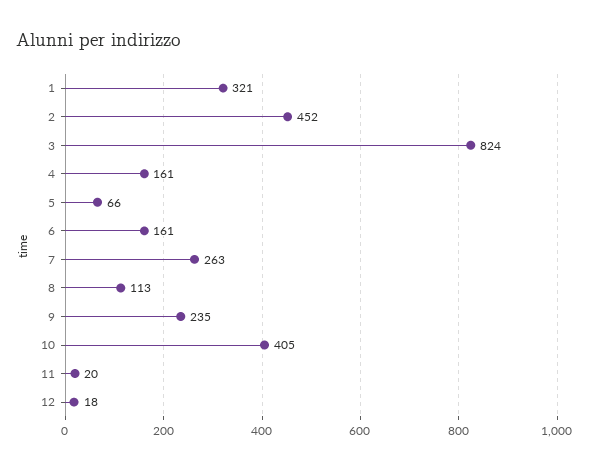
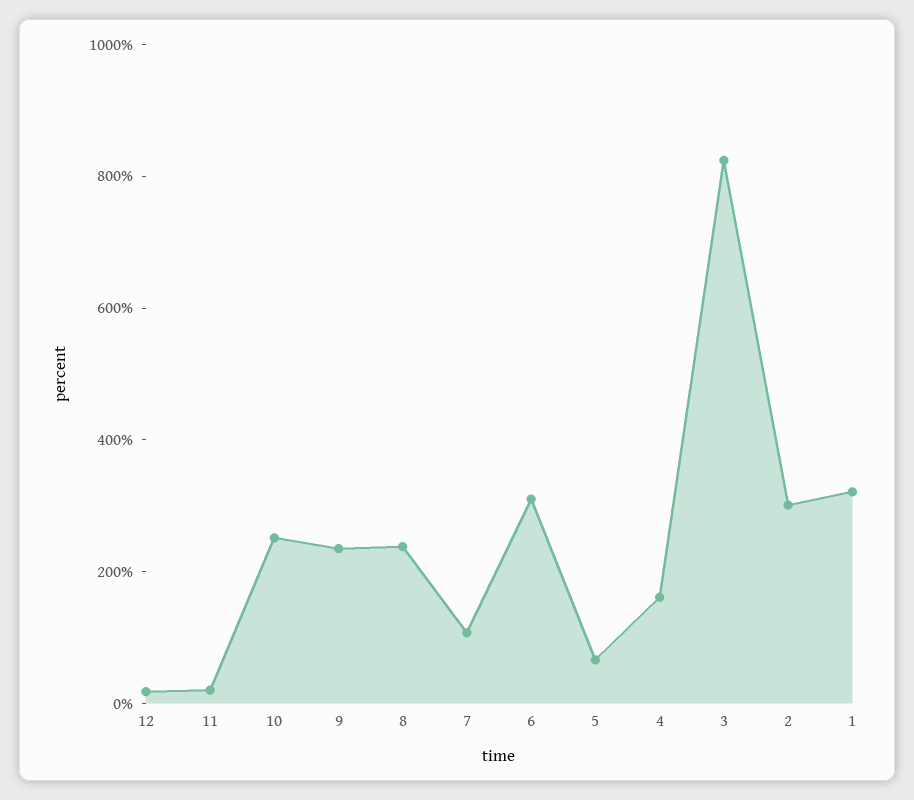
2: 452 -> 300
6: 161 -> 300
7: 263 -> 100
8: 113 -> 250
10: 405 -> 250

